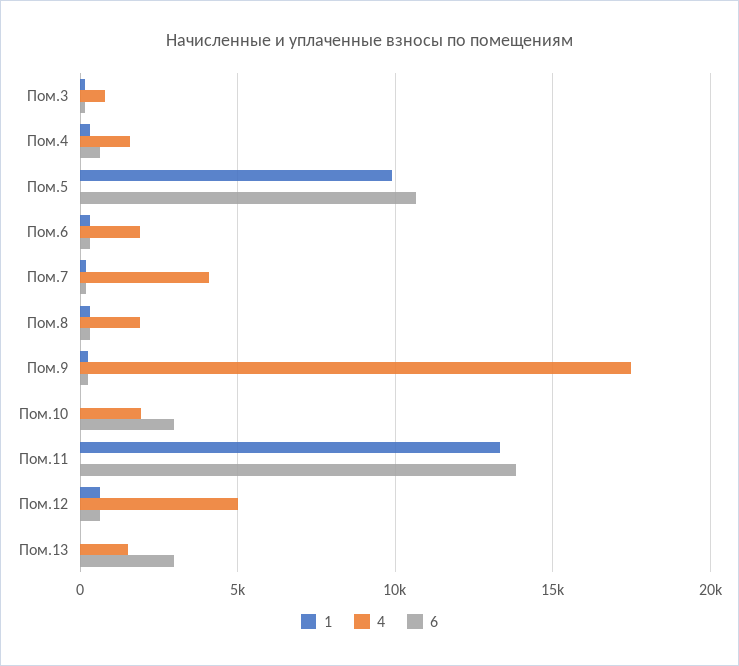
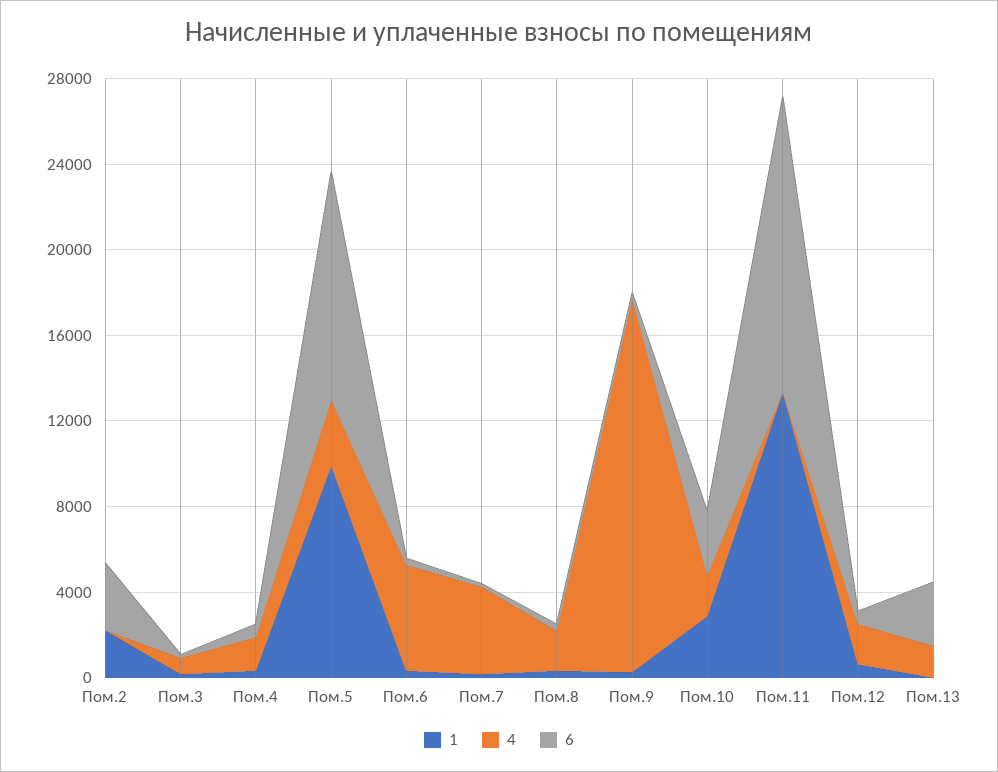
4, Пом.5: 0 -> 3000
4, Пом.6: 2000 -> 5000
1, Пом.10: 0 -> 3000
4, Пом.12: 5000 -> 2000
1, Пом.2: none -> 2000
4, Пом.2: none -> 0
6, Пом.2: none -> 3000

